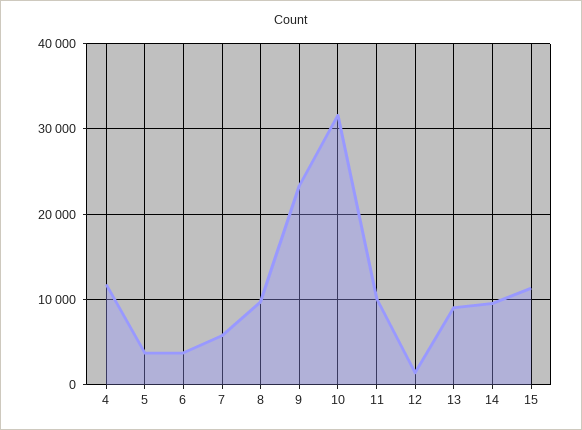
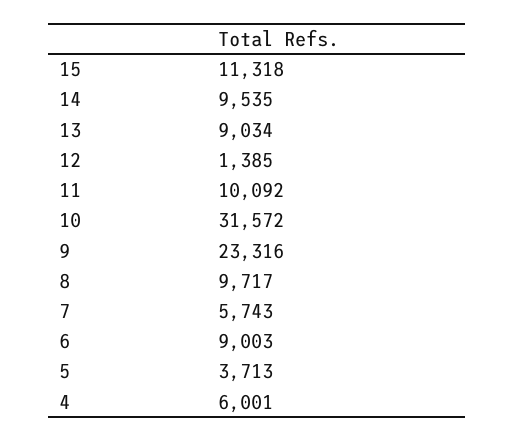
4: 12000 -> 6001
6: 4000 -> 9003

